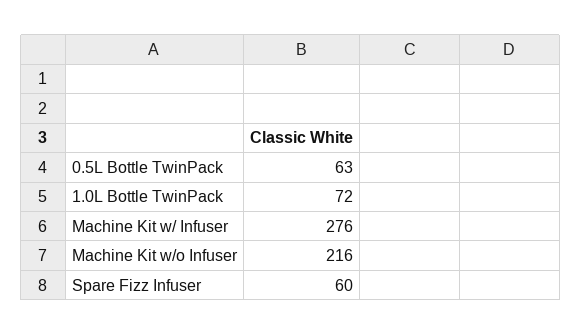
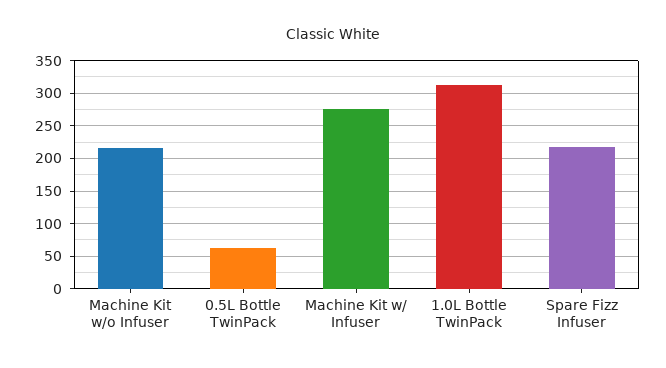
1.0L Bottle TwinPack: 72 -> 310
Spare Fizz Infuser: 60 -> 220

